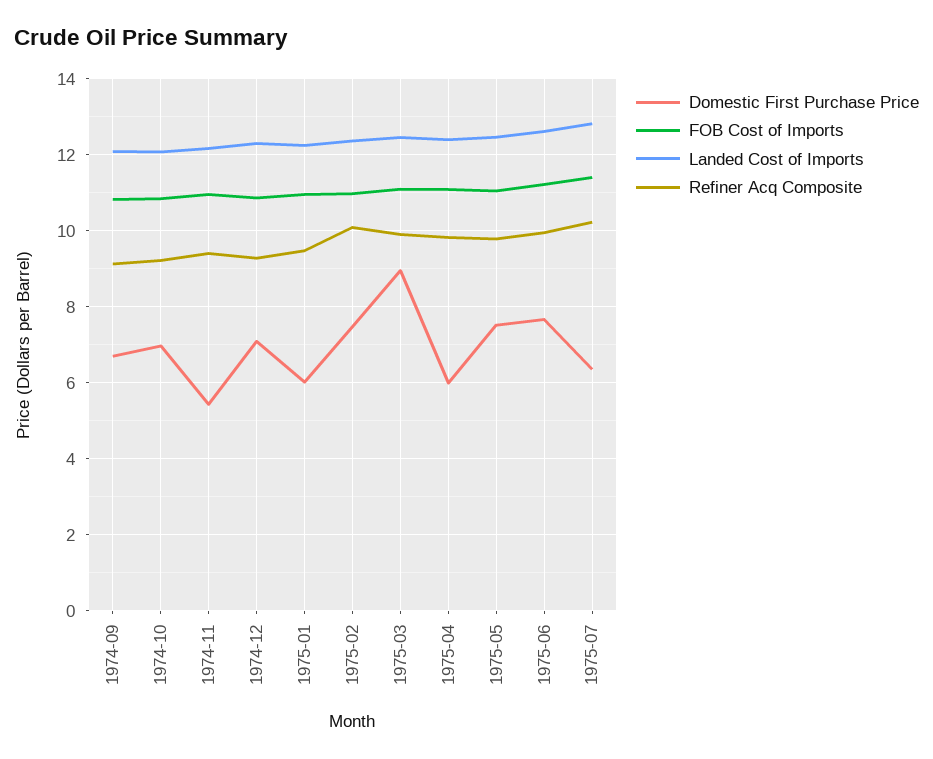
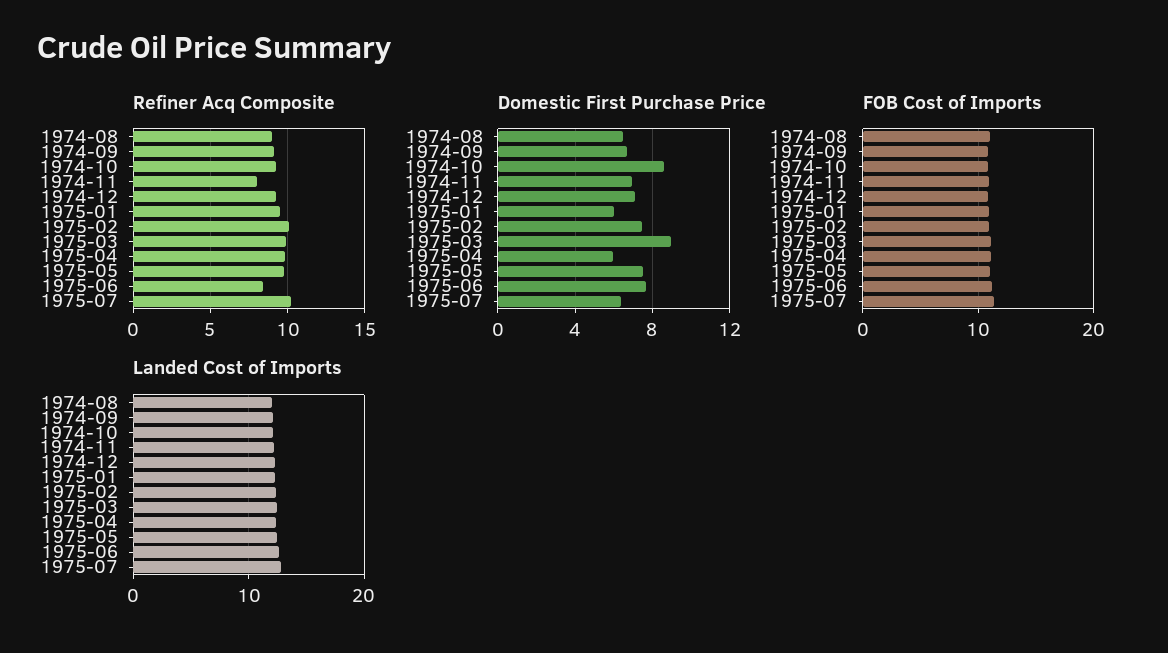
Domestic First Purchase Price, 1974-10: 7 -> 8.5
Domestic First Purchase Price, 1974-11: 5.4 -> 7
Refiner Acq Composite, 1974-11: 9.4 -> 8
Refiner Acq Composite, 1975-06: 10 -> 8.5
Refiner Acq Composite, 1974-08: none -> 9
Domestic First Purchase Price, 1974-08: none -> 6.5
FOB Cost of Imports, 1974-08: none -> 11
Landed Cost of Imports, 1974-08: none -> 12

